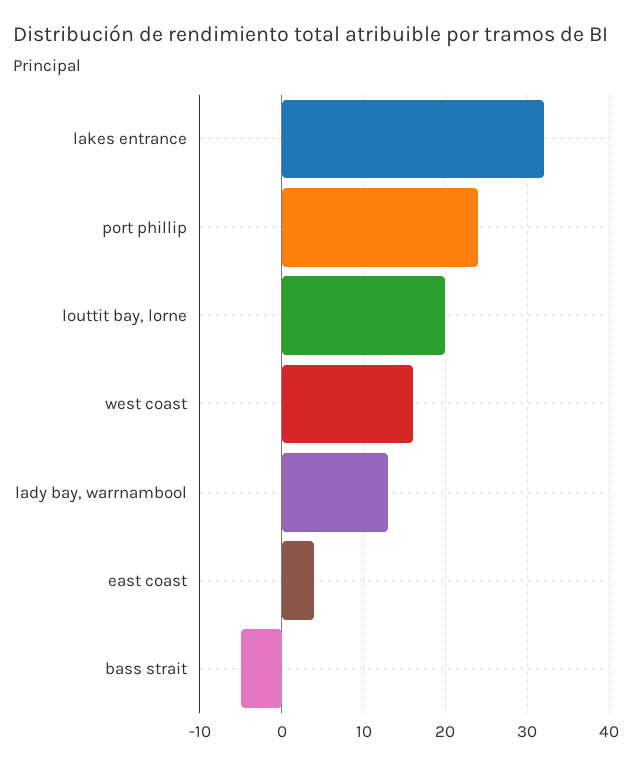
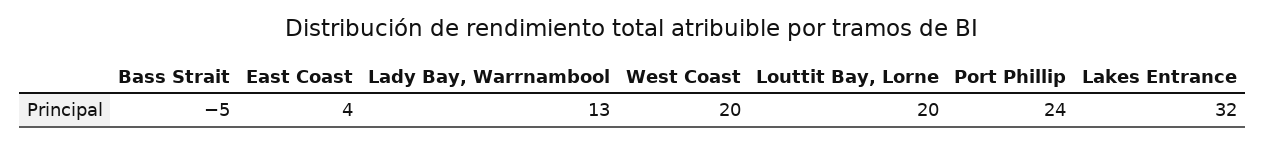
west coast: 16 -> 20

